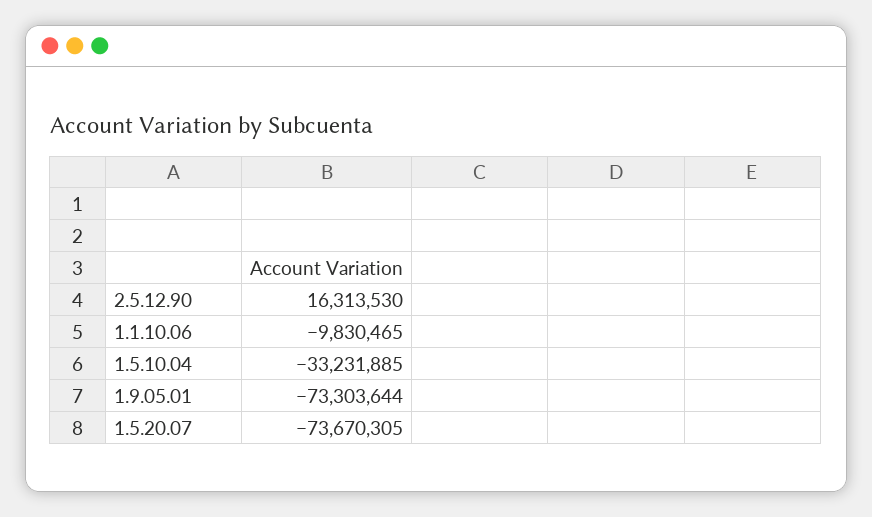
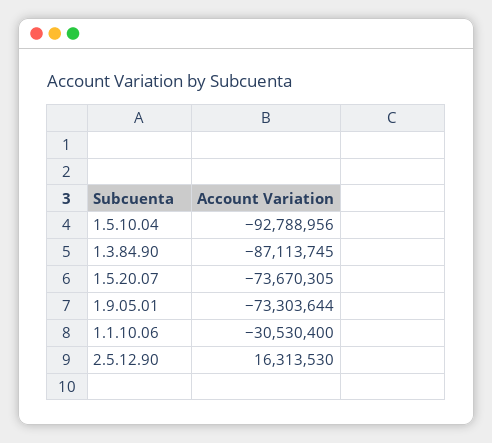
1.1.10.06: -9830465 -> -30530400
1.5.10.04: -33231885 -> -92788956
1.3.84.90: none -> -87113745

